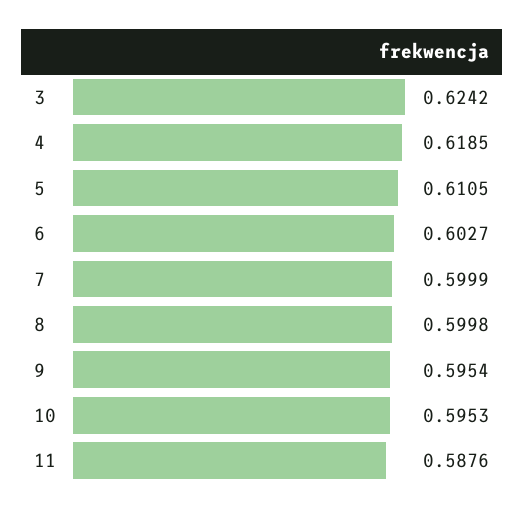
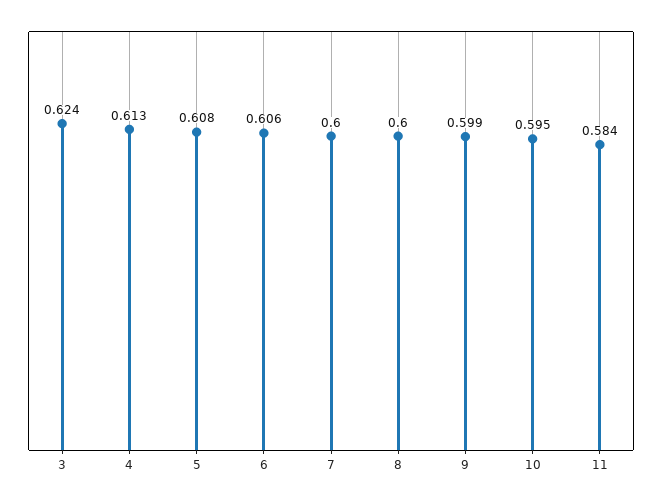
4: 0.6185 -> 0.613
5: 0.6105 -> 0.608
6: 0.6027 -> 0.606
9: 0.5954 -> 0.599
11: 0.5876 -> 0.584

